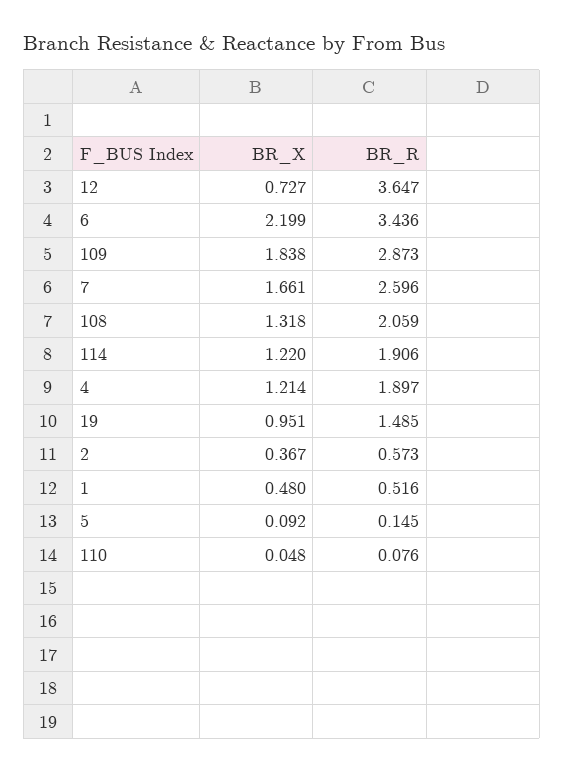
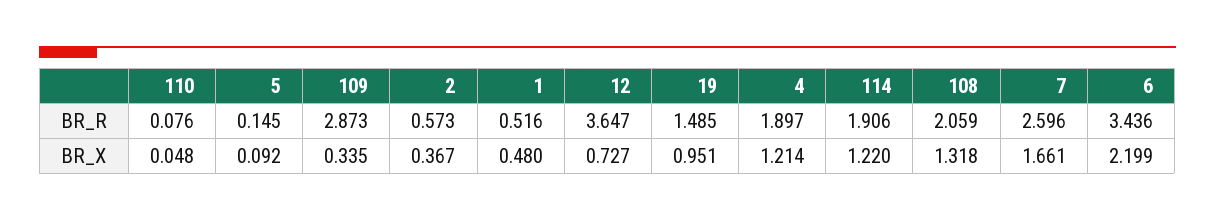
BR_X, 109: 1.838 -> 0.335

